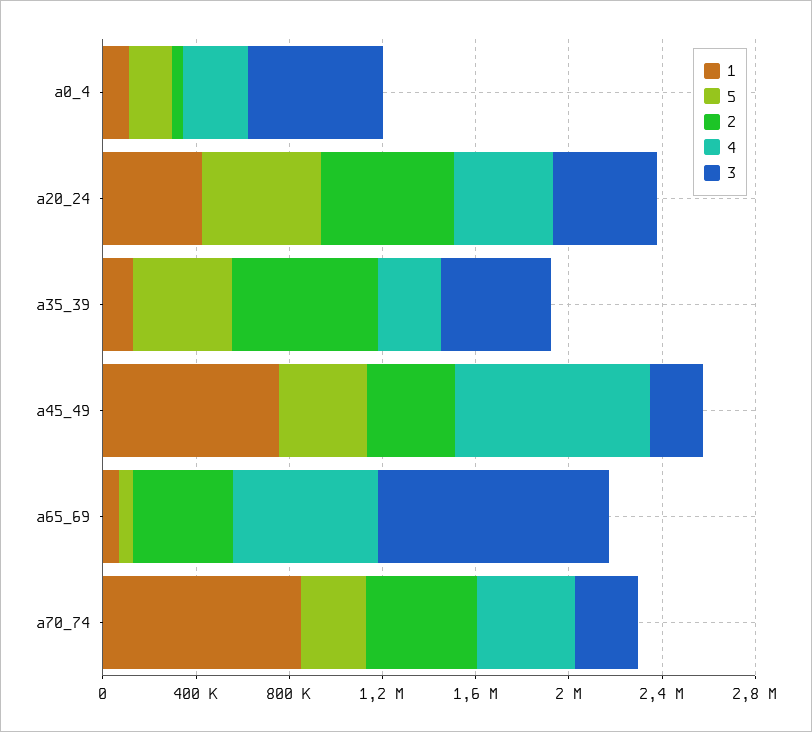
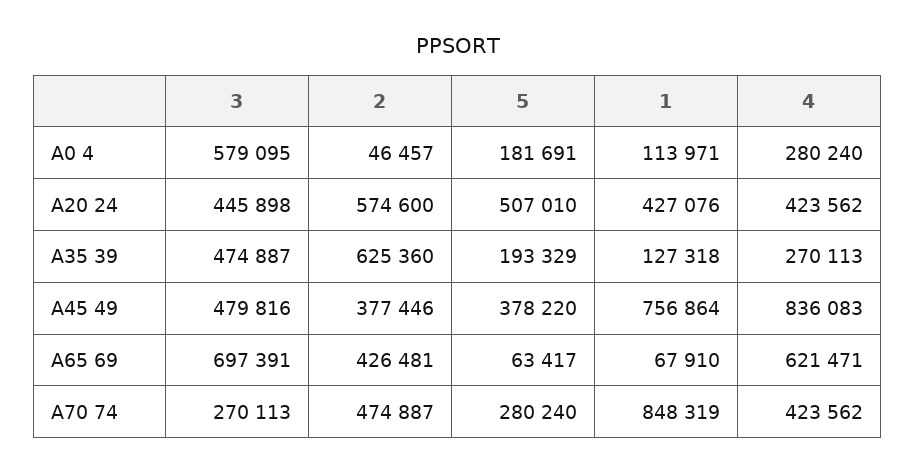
5, a35_39: 400000 -> 193329
3, a45_49: 200000 -> 479816
3, a65_69: 1000000 -> 697391

